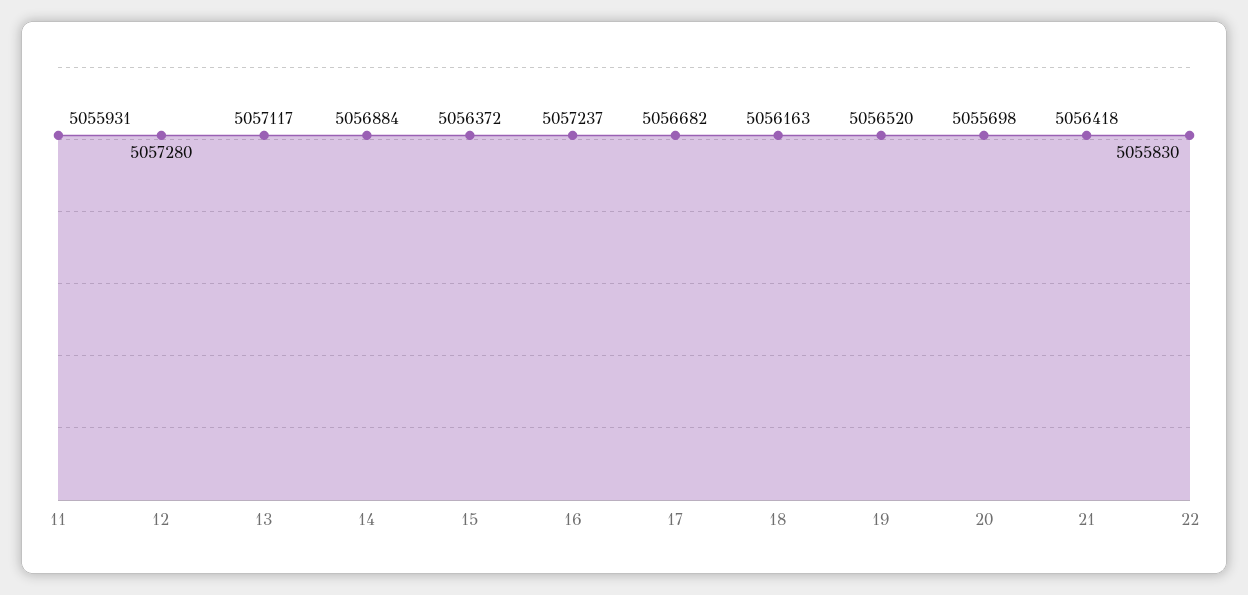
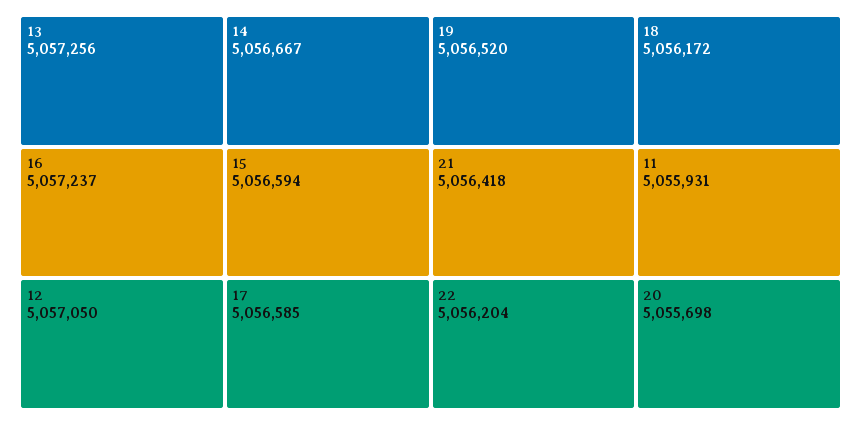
12: 5057280 -> 5057050
13: 5057117 -> 5057256
14: 5056884 -> 5056667
15: 5056372 -> 5056594
17: 5056682 -> 5056585
18: 5056163 -> 5056172
22: 5055830 -> 5056204

